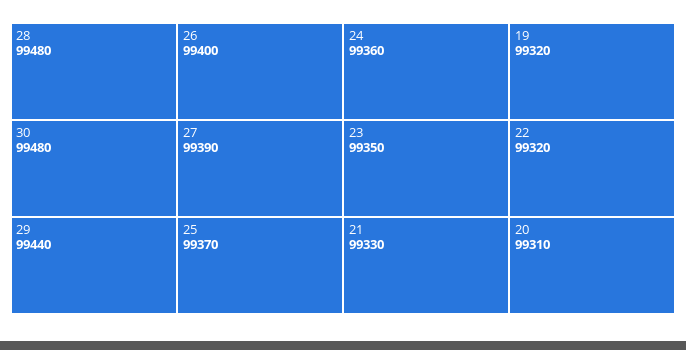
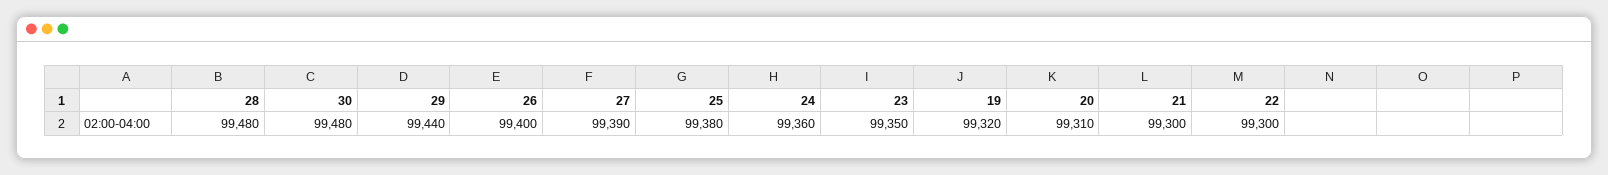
25: 99370 -> 99380
21: 99330 -> 99300
22: 99320 -> 99300

